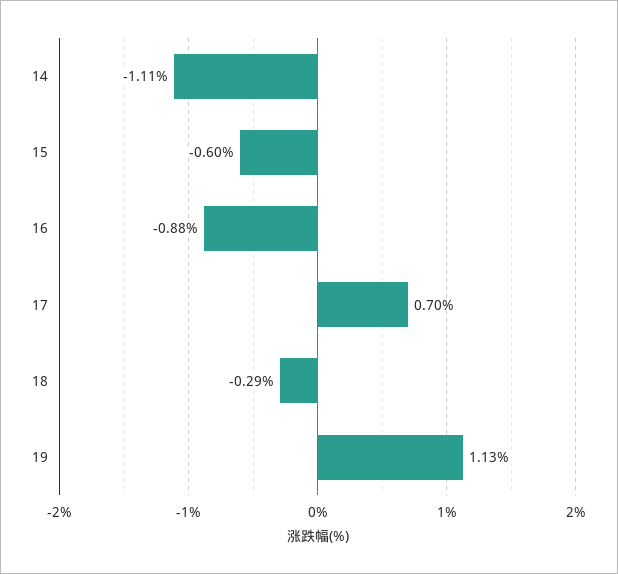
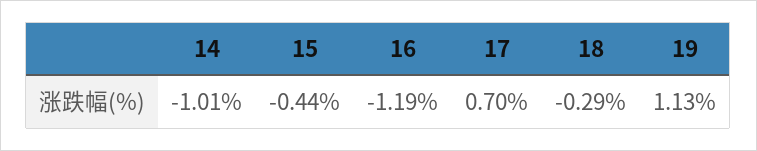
14: -1.11 -> -1.01
15: -0.6 -> -0.44
16: -0.88 -> -1.19

